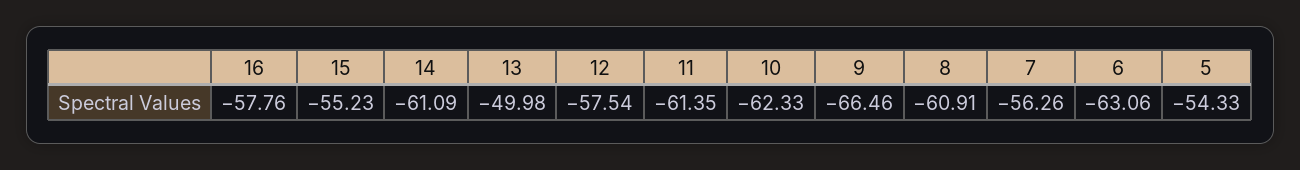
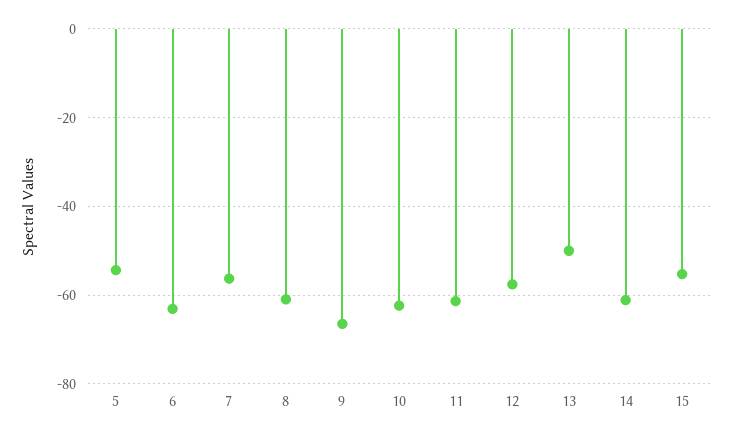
16: -57.76 -> none

